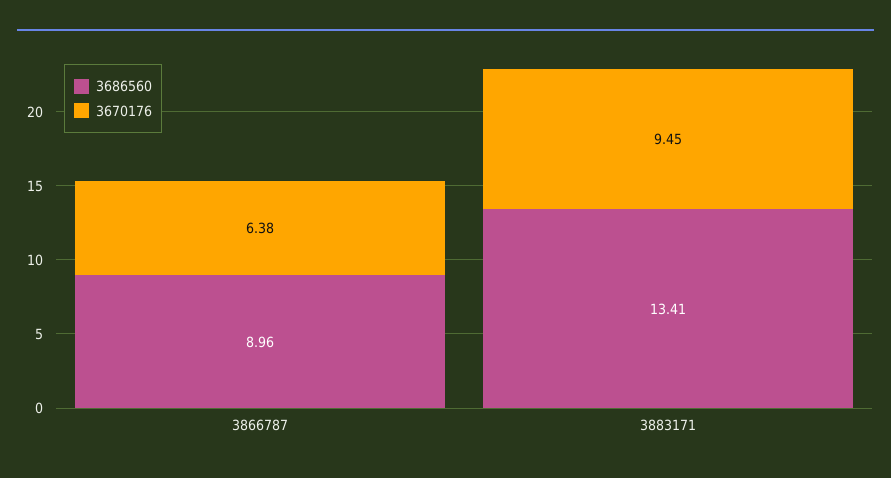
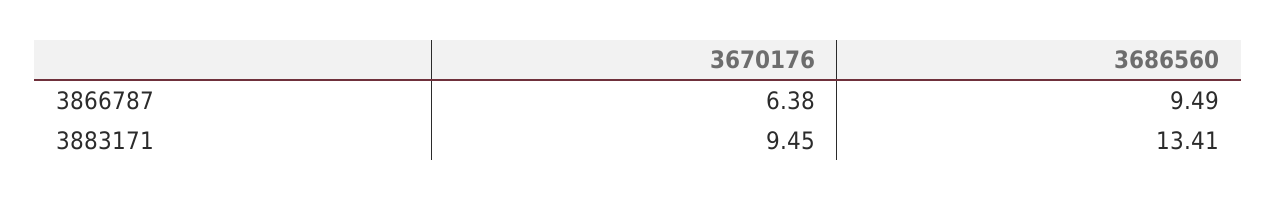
3686560, 3866787: 8.96 -> 9.49

